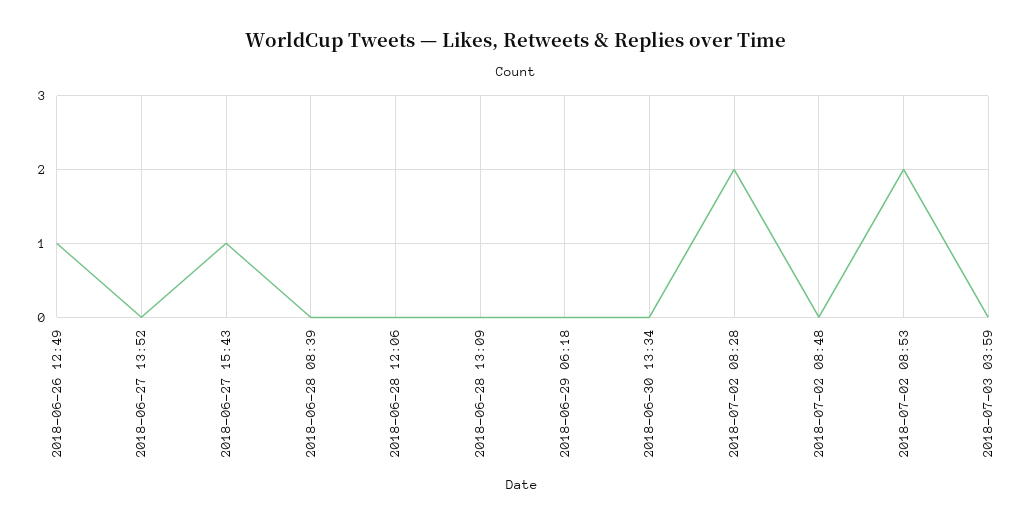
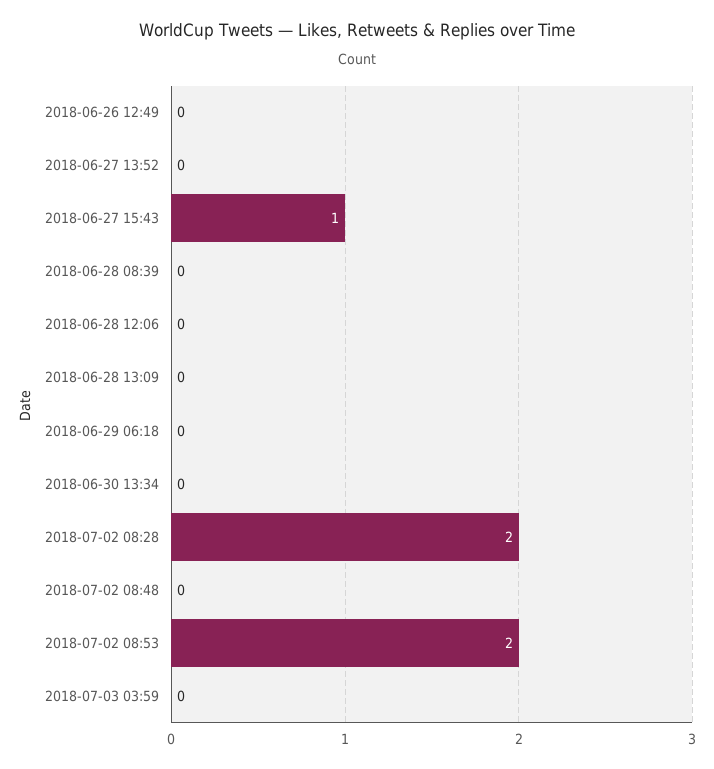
2018-06-26 12:49: 1 -> 0

